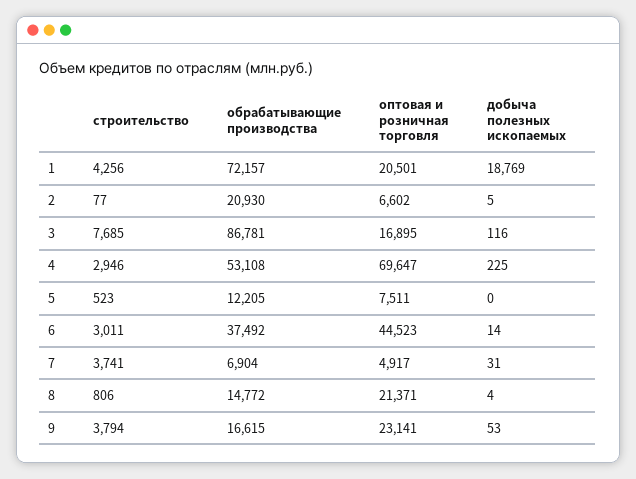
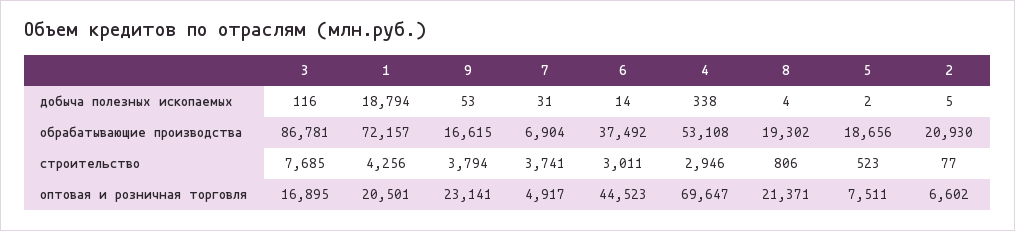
добыча полезных ископаемых, 1: 18769 -> 18794
добыча полезных ископаемых, 4: 225 -> 338
обрабатывающие производства, 5: 12205 -> 18656
добыча полезных ископаемых, 5: 0 -> 2
обрабатывающие производства, 8: 14772 -> 19302

